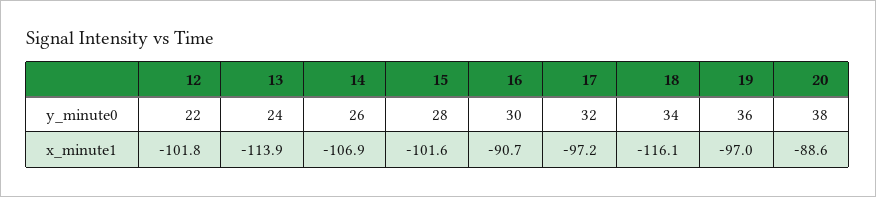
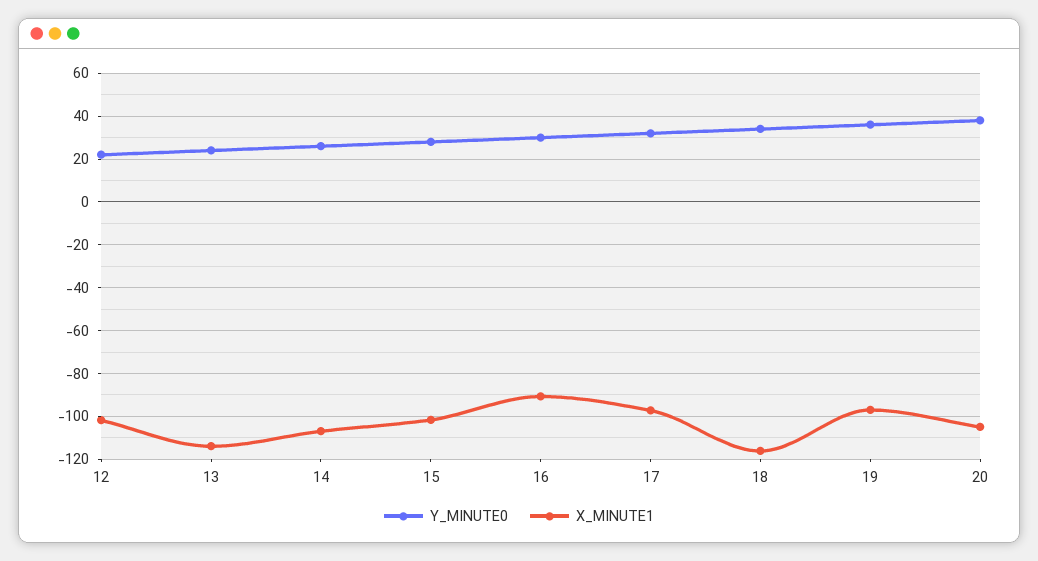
x_minute1, 20: -88.6 -> -105

